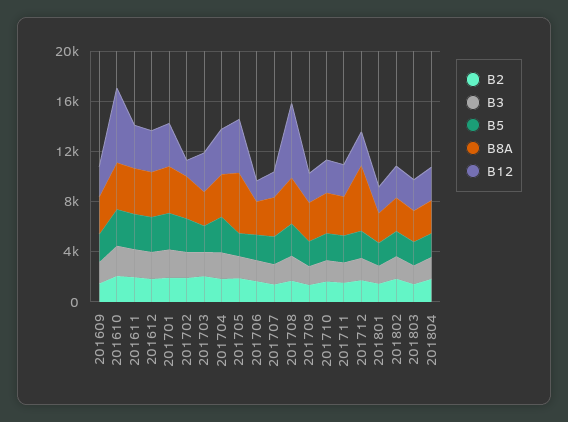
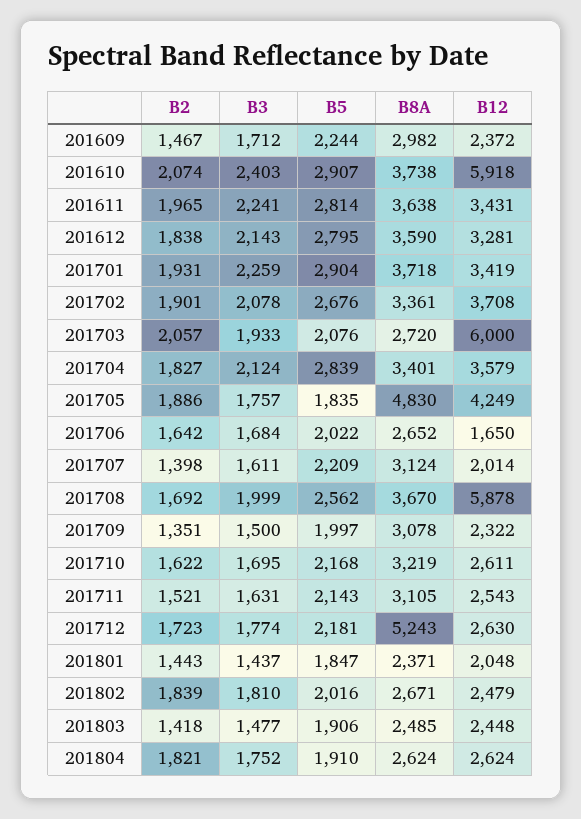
B12, 201702: 1000 -> 3708
B12, 201703: 3000 -> 6000

